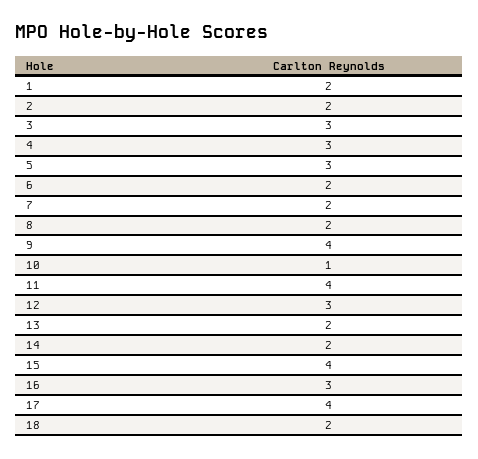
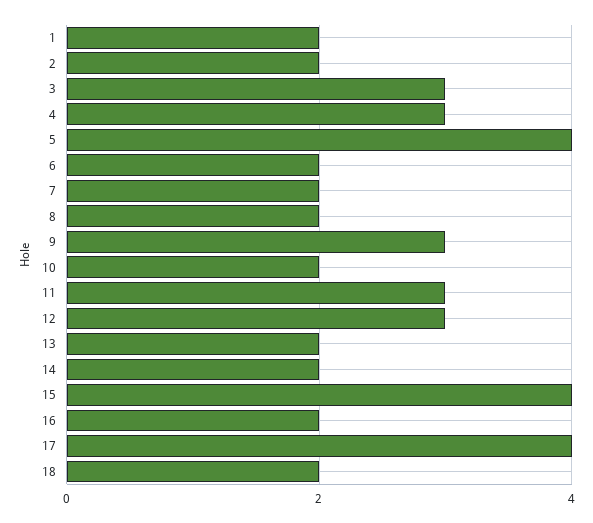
5: 3 -> 4
9: 4 -> 3
10: 1 -> 2
11: 4 -> 3
16: 3 -> 2

